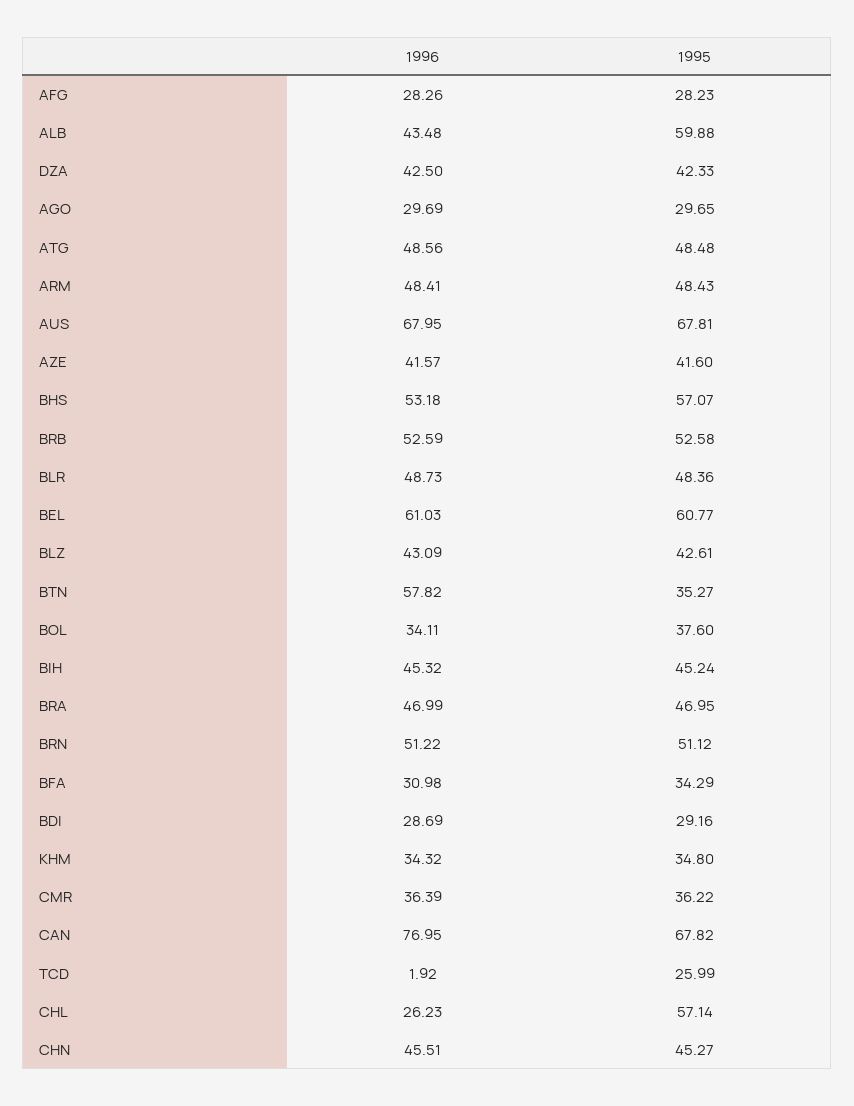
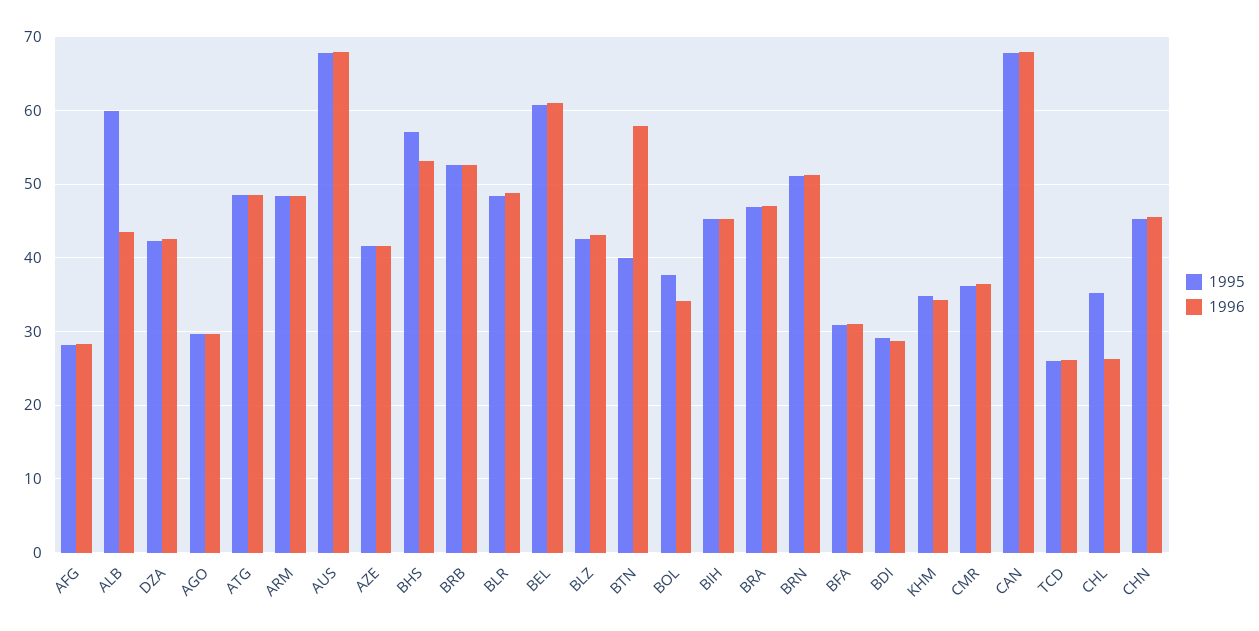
1995, BTN: 35.27 -> 40
1995, BFA: 34.29 -> 31
1996, CAN: 76.95 -> 68
1996, TCD: 1.92 -> 26
1995, CHL: 57.14 -> 35

